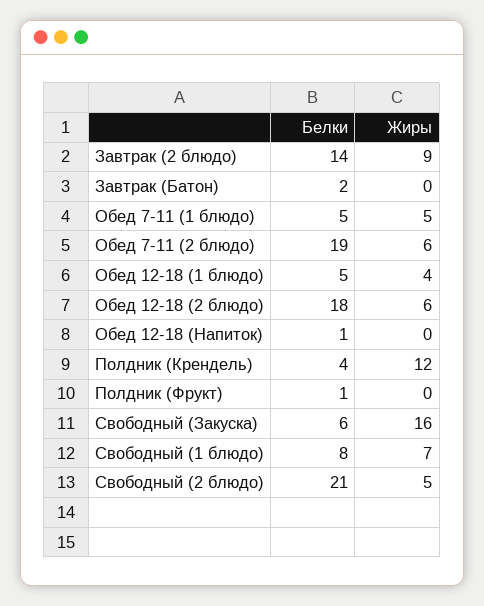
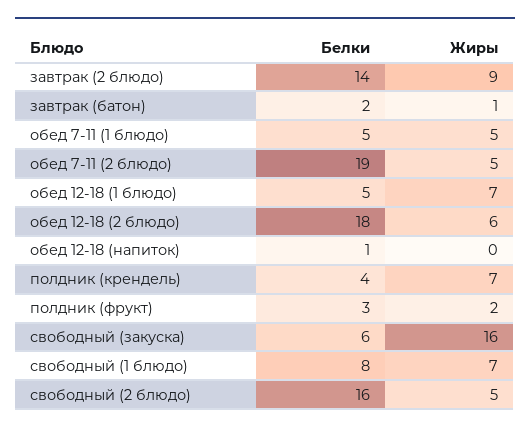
Жиры, Завтрак (Батон): 0 -> 1
Жиры, Обед 7-11 (2 блюдо): 6 -> 5
Жиры, Обед 12-18 (1 блюдо): 4 -> 7
Жиры, Полдник (Крендель): 12 -> 7
Белки, Полдник (Фрукт): 1 -> 3
Жиры, Полдник (Фрукт): 0 -> 2
Белки, Свободный (2 блюдо): 21 -> 16

